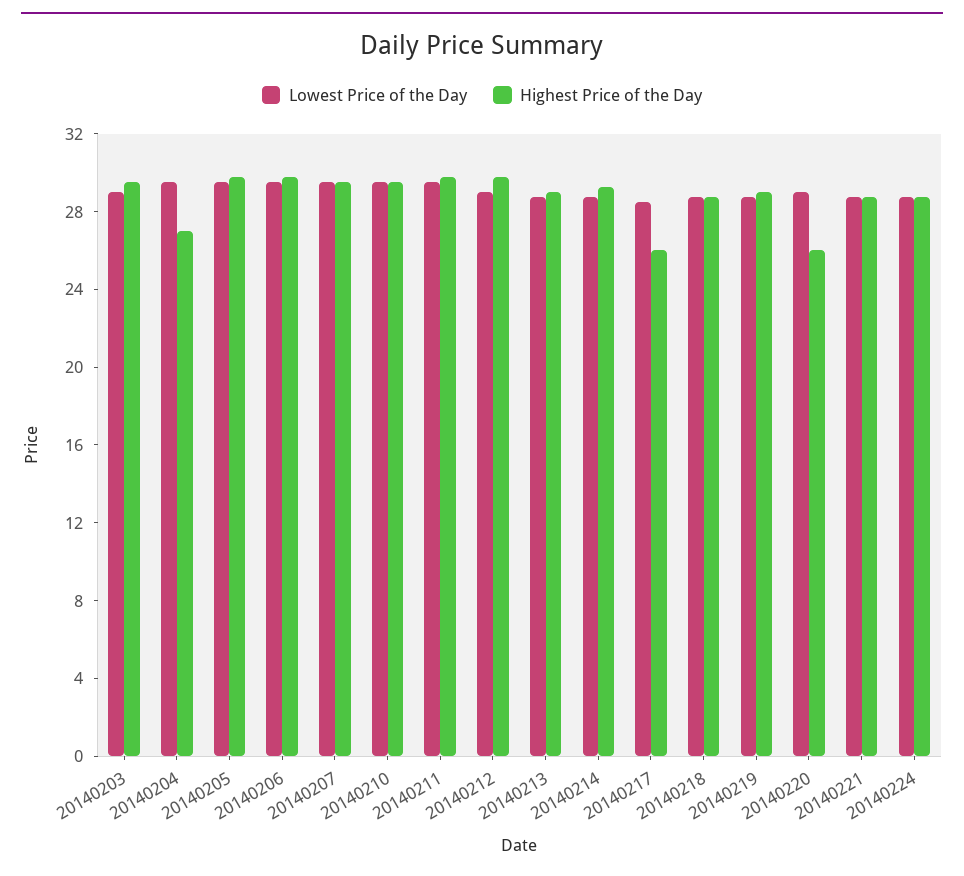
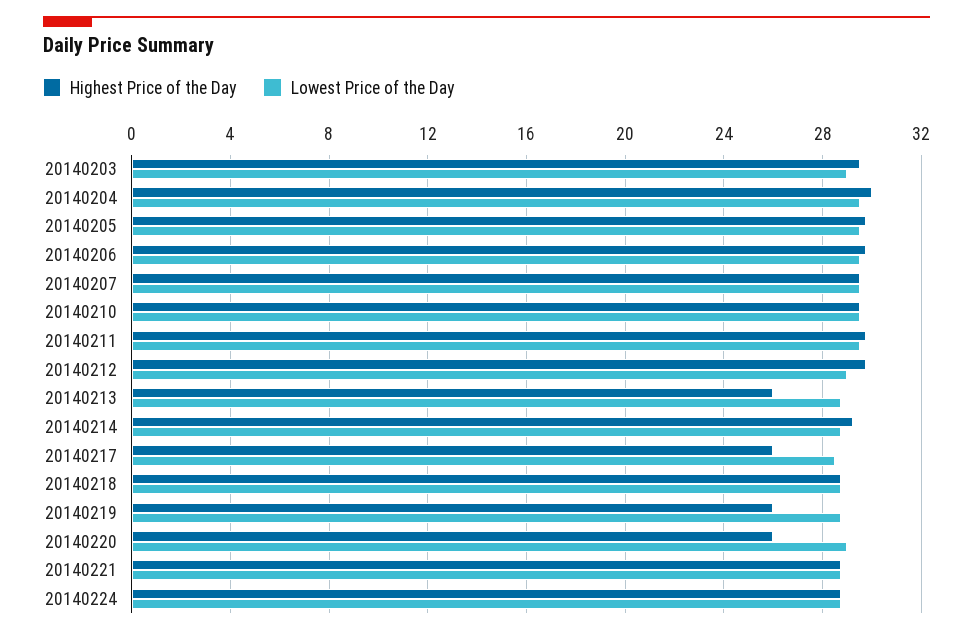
Highest Price of the Day, 20140204: 27 -> 30
Highest Price of the Day, 20140213: 29 -> 26
Highest Price of the Day, 20140219: 29 -> 26

